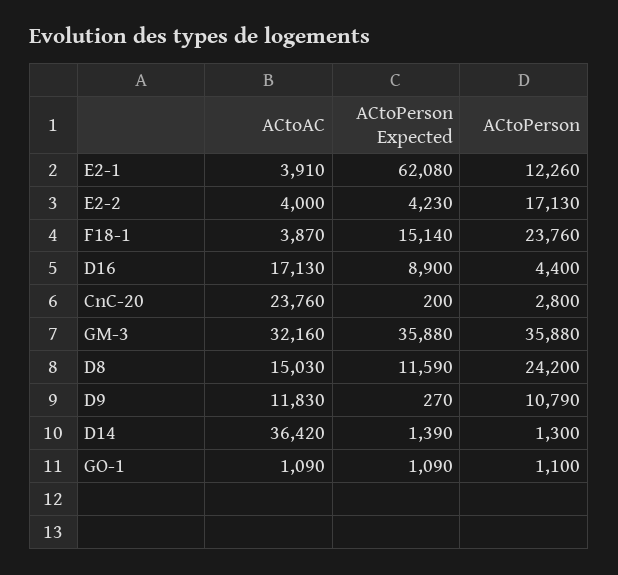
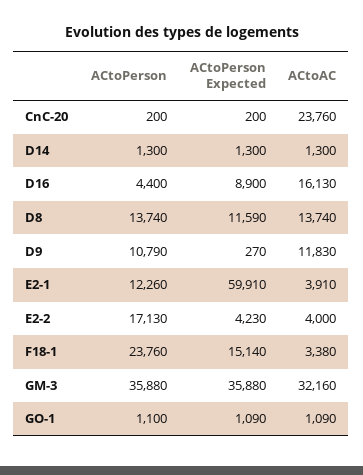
ACtoPerson Expected, E2-1: 62080 -> 59910
ACtoAC, F18-1: 3870 -> 3380
ACtoAC, D16: 17130 -> 16130
ACtoPerson, CnC-20: 2800 -> 200
ACtoAC, D8: 15030 -> 13740
ACtoPerson, D8: 24200 -> 13740
ACtoAC, D14: 36420 -> 1300
ACtoPerson Expected, D14: 1390 -> 1300

